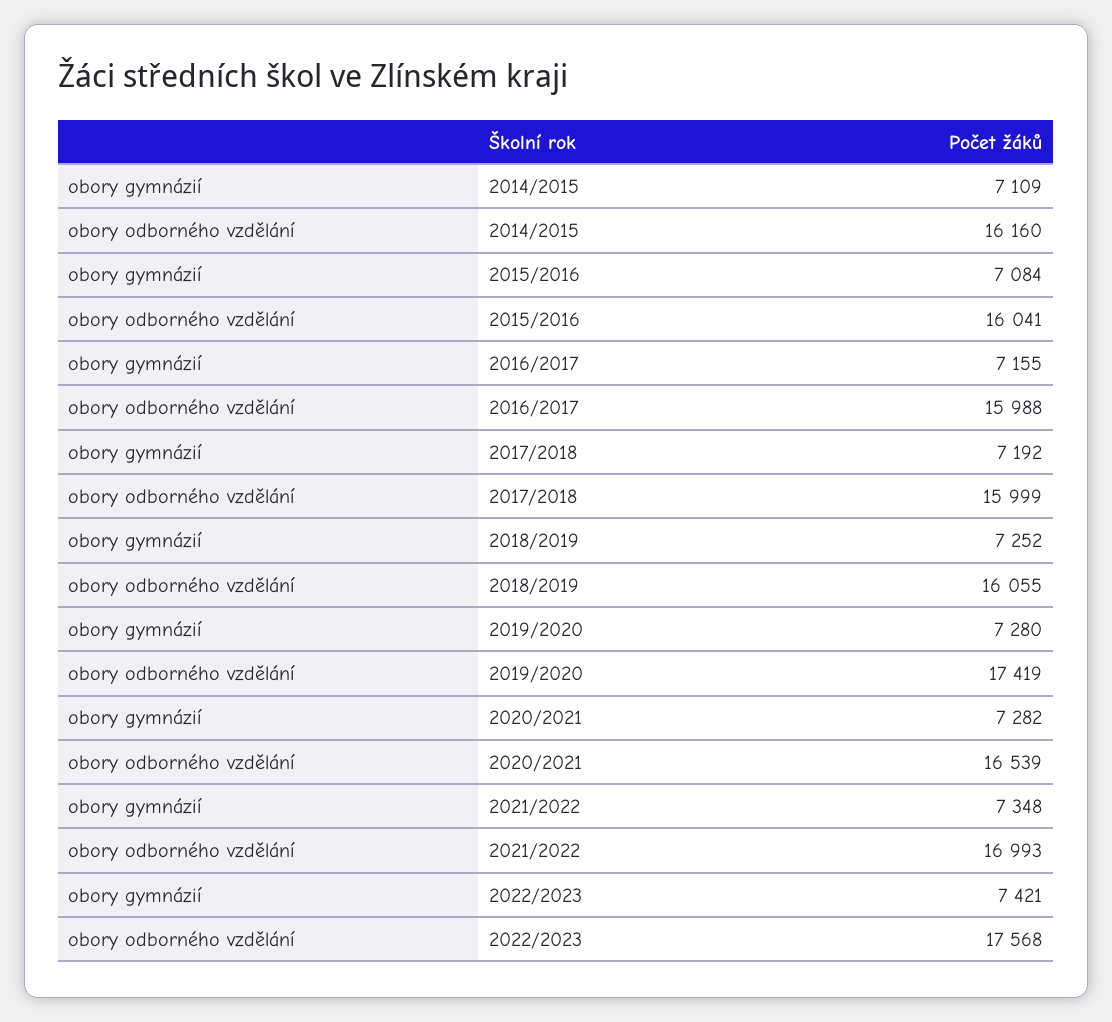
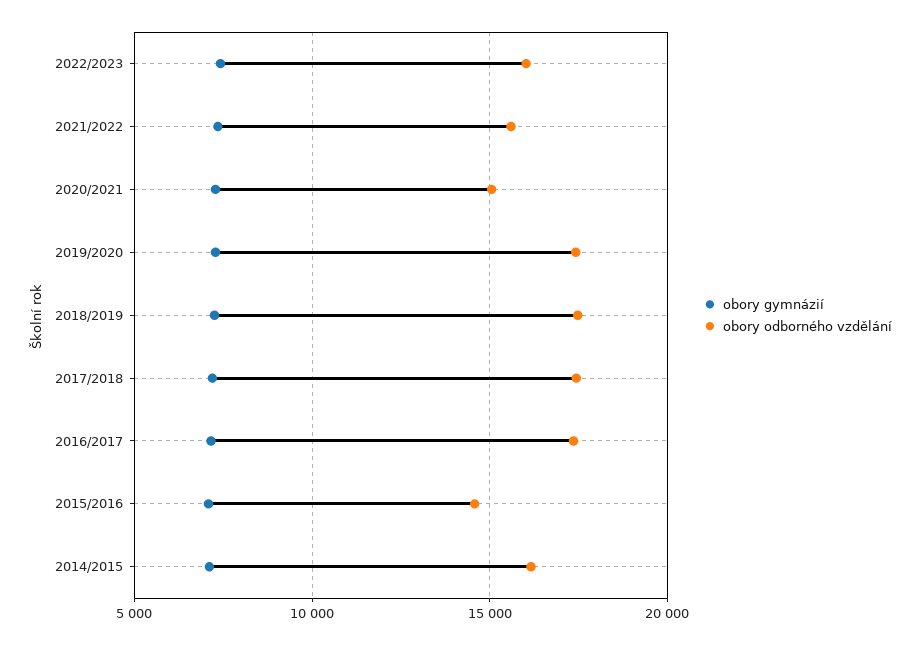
obory odborného vzdělání, 2015/2016: 16041 -> 14500
obory odborného vzdělání, 2016/2017: 15988 -> 17500
obory odborného vzdělání, 2017/2018: 15999 -> 17500
obory odborného vzdělání, 2018/2019: 16055 -> 17500
obory odborného vzdělání, 2020/2021: 16539 -> 15000
obory odborného vzdělání, 2021/2022: 16993 -> 15500
obory odborného vzdělání, 2022/2023: 17568 -> 16000

